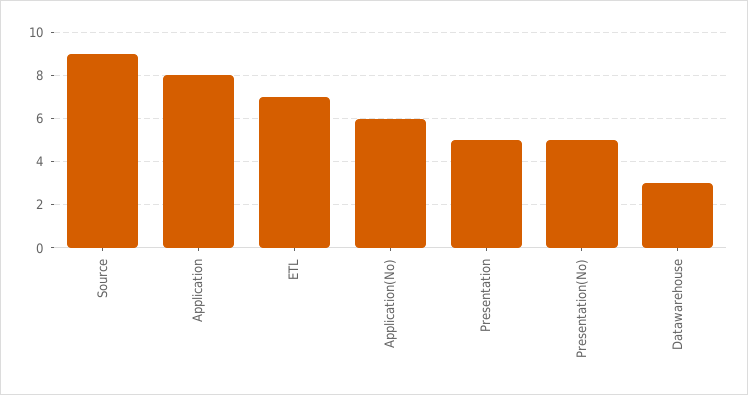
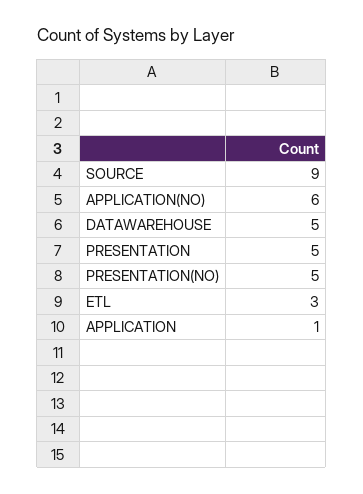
Application: 8 -> 1
ETL: 7 -> 3
Datawarehouse: 3 -> 5

